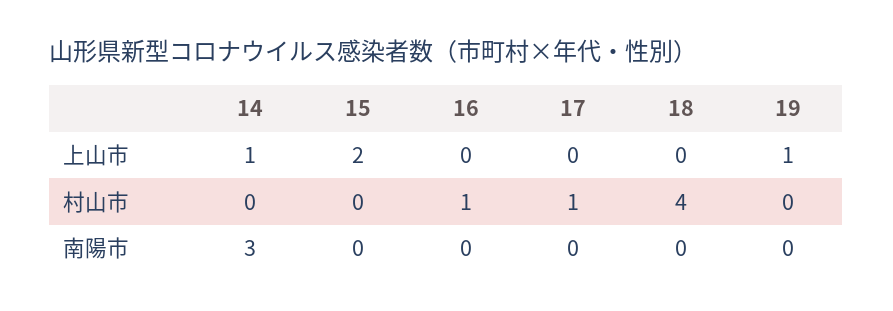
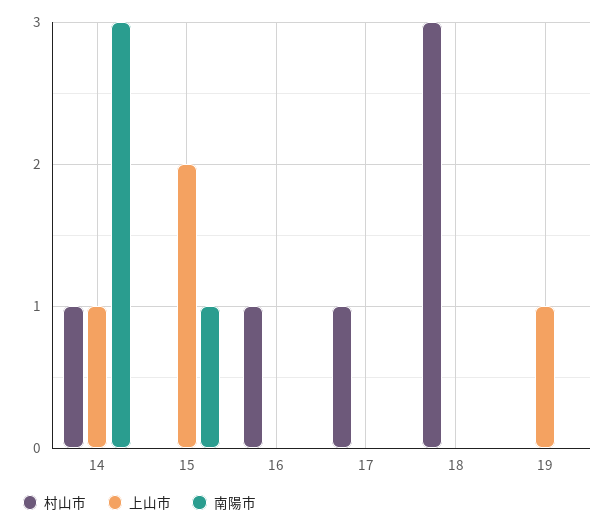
村山市, 14: 0 -> 1
村山市, 18: 4 -> 3
南陽市, 15: 0 -> 1

